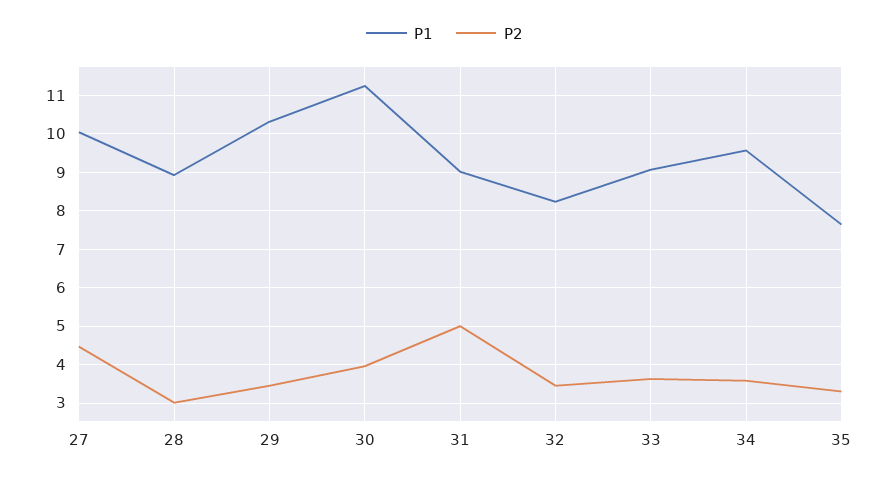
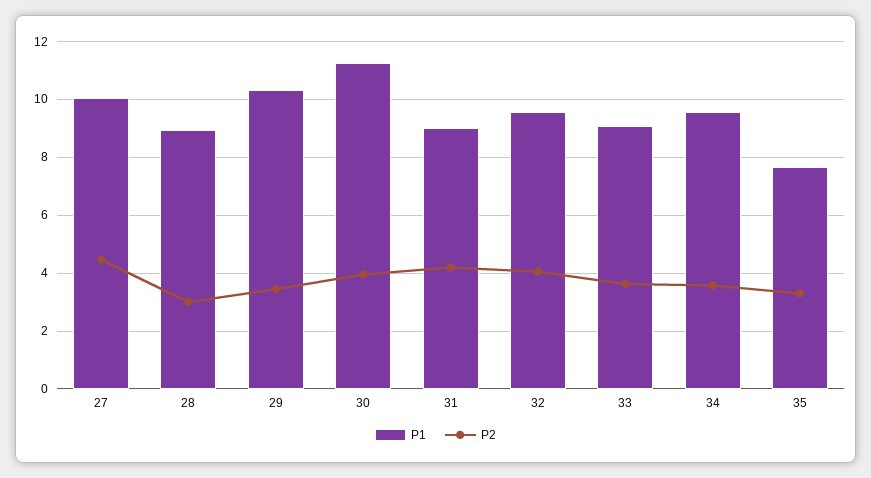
P2, 31: 5 -> 4.25
P1, 32: 8.2 -> 9.5
P2, 32: 3.4 -> 4

